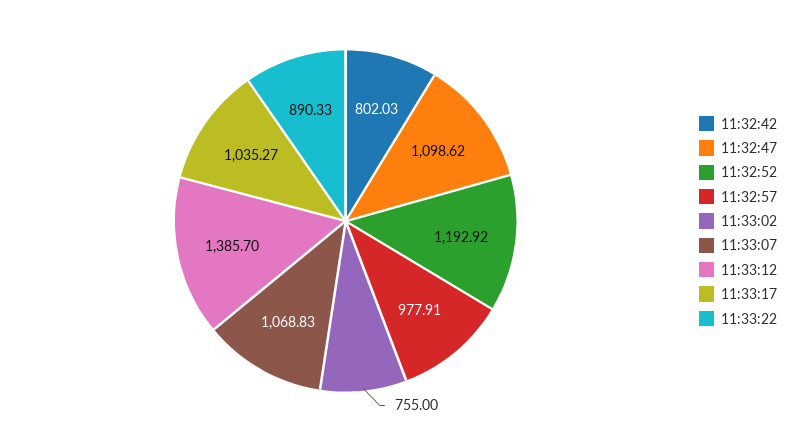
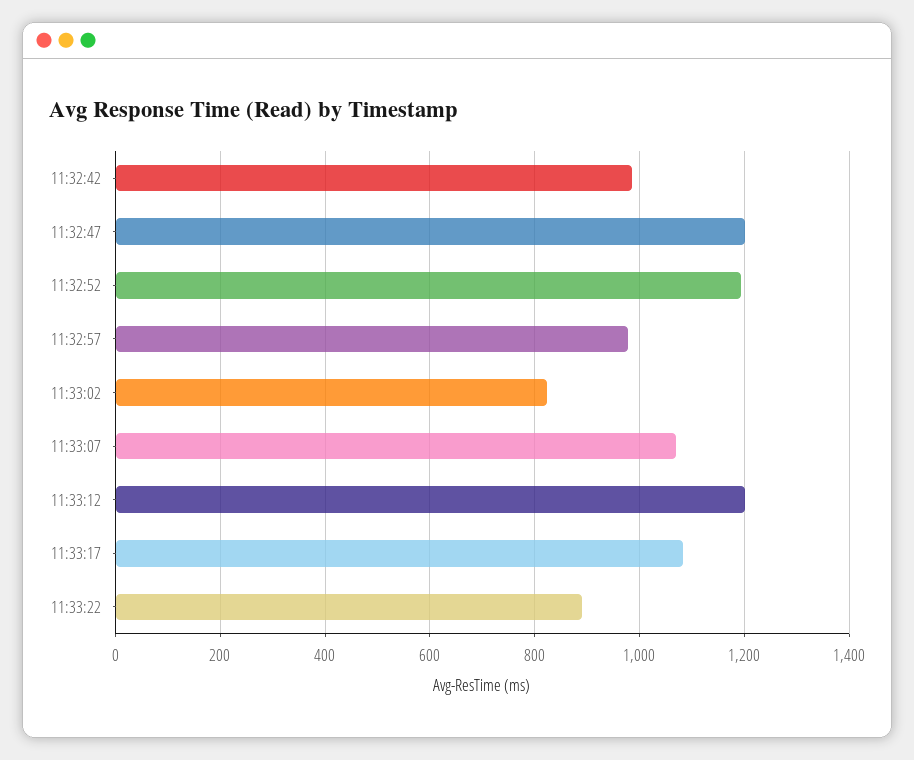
11:32:42: 802.03 -> 980
11:32:47: 1098.62 -> 1200
11:33:02: 755 -> 820
11:33:12: 1385.7 -> 1200
11:33:17: 1035.27 -> 1080

